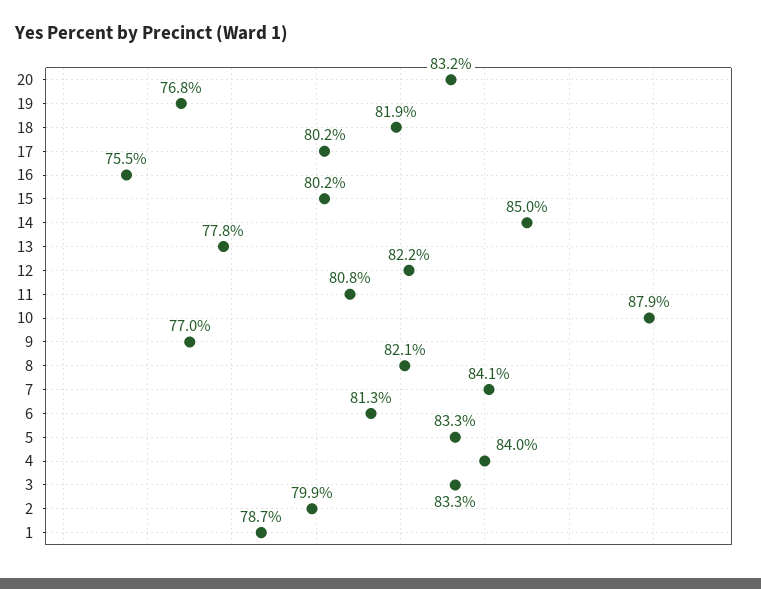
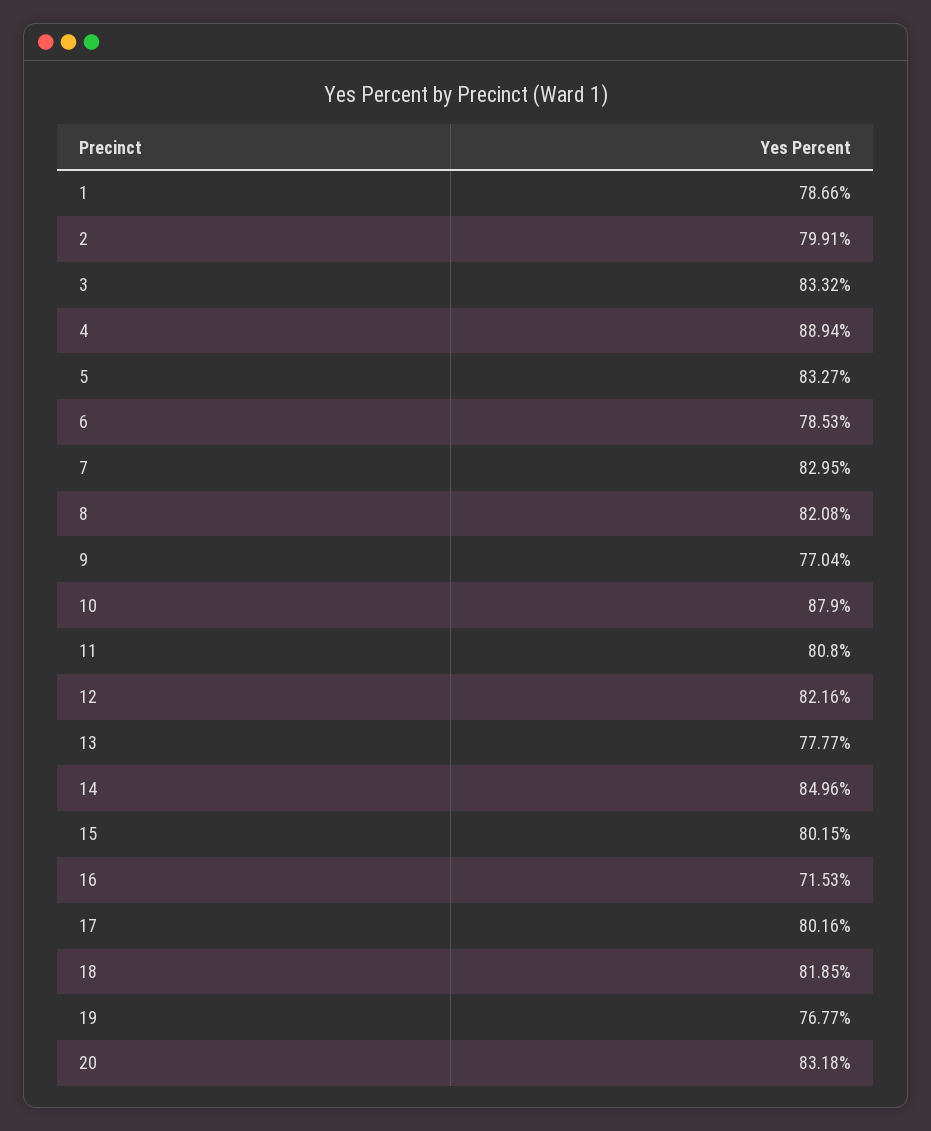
16: 75.5 -> 71.53
7: 84.1 -> 82.95
6: 81.3 -> 78.53
4: 84 -> 88.94

